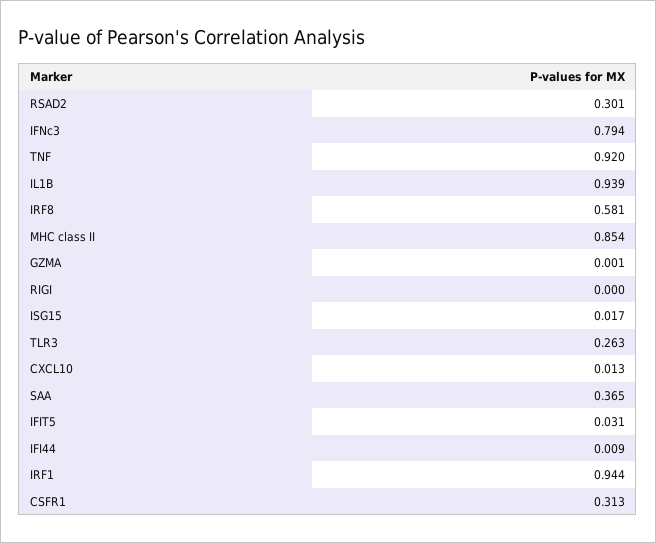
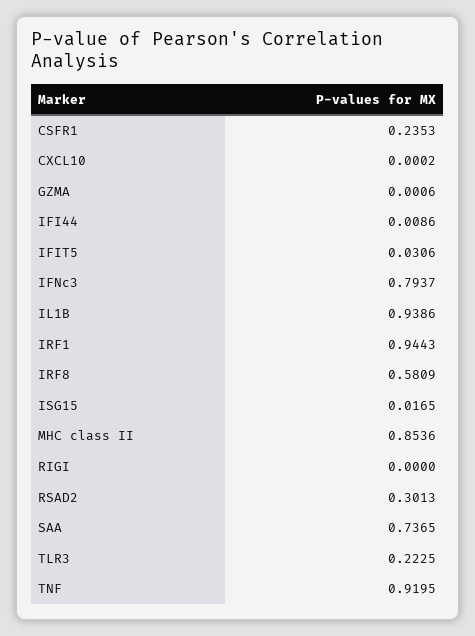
TLR3: 0.263 -> 0.2225
CXCL10: 0.013 -> 0.0002
SAA: 0.365 -> 0.7365
CSFR1: 0.313 -> 0.2353

